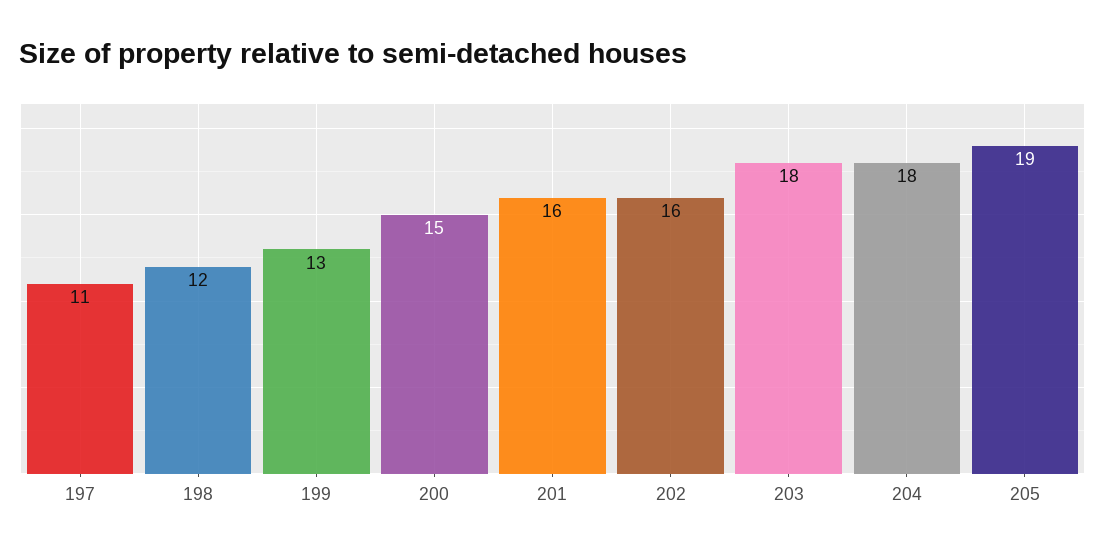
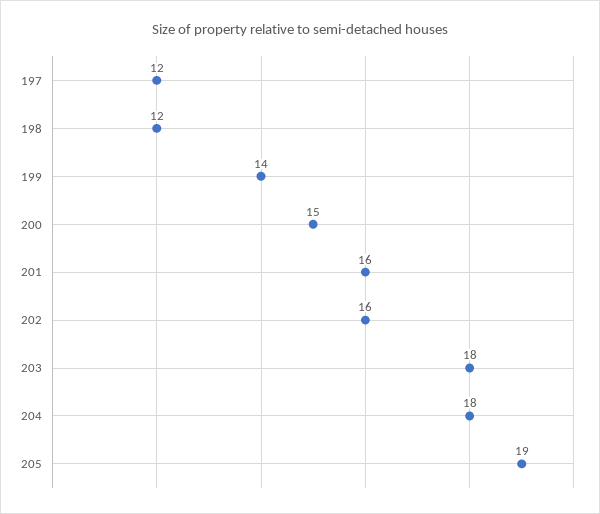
197: 11 -> 12
199: 13 -> 14

